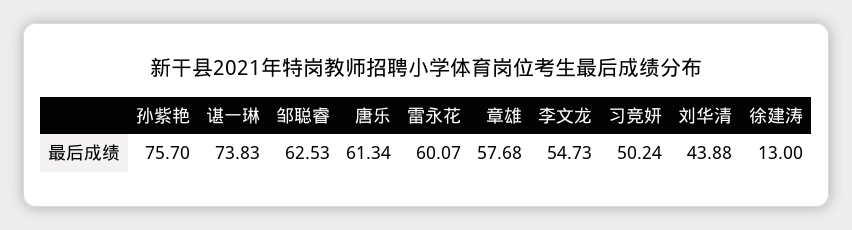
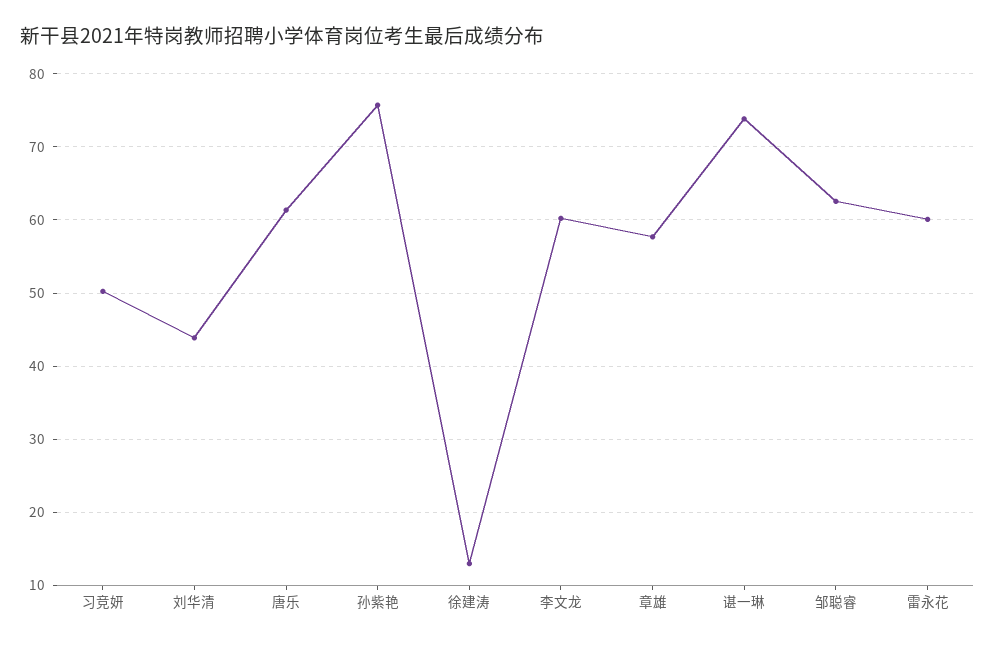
李文龙: 54.73 -> 60

